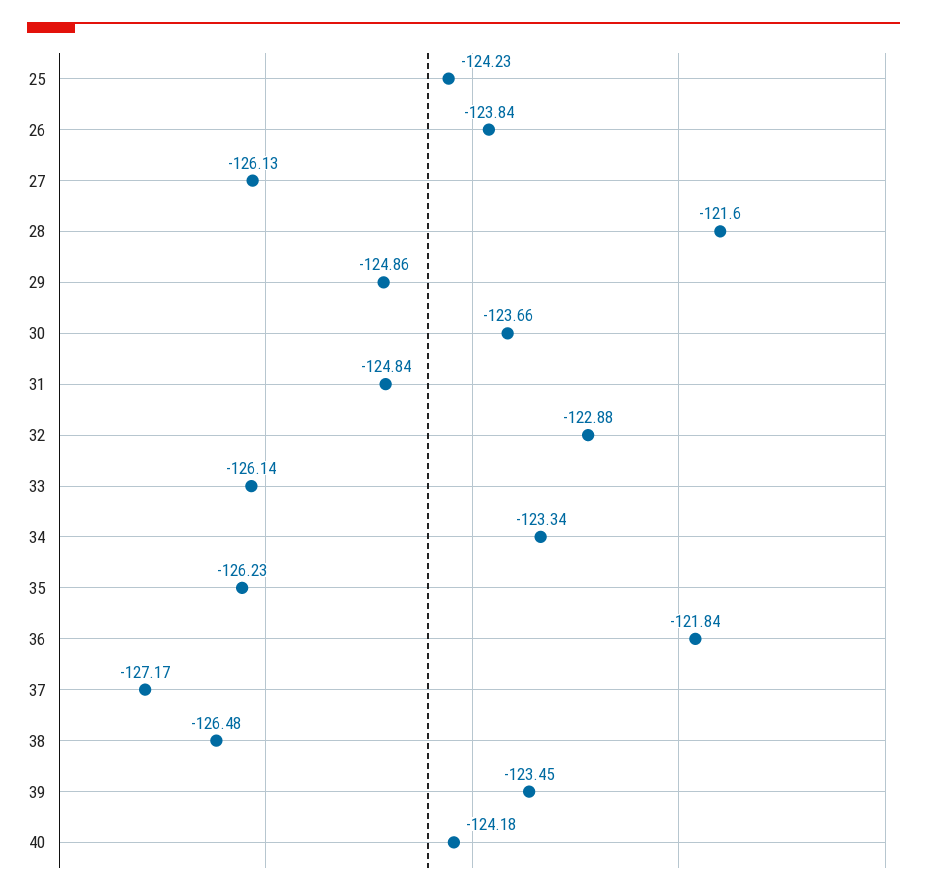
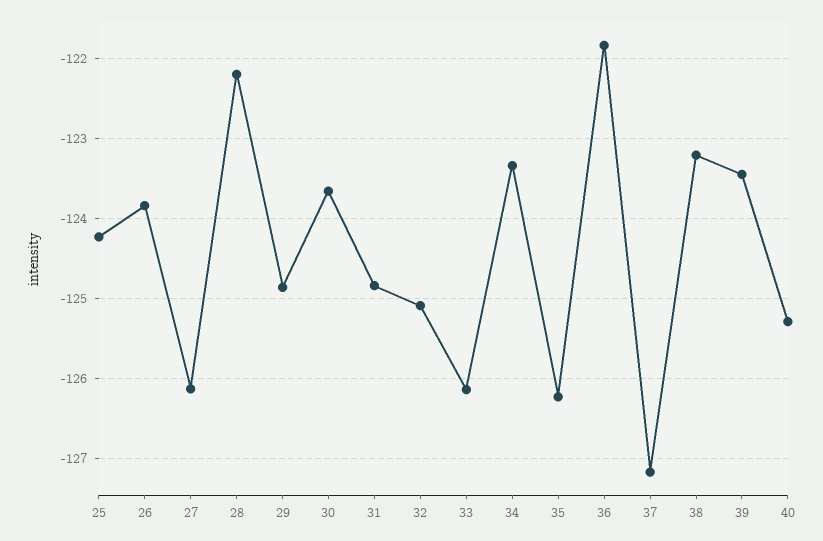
28: -121.6 -> -122.2
32: -122.88 -> -125.1
38: -126.48 -> -123.2
40: -124.18 -> -125.3

